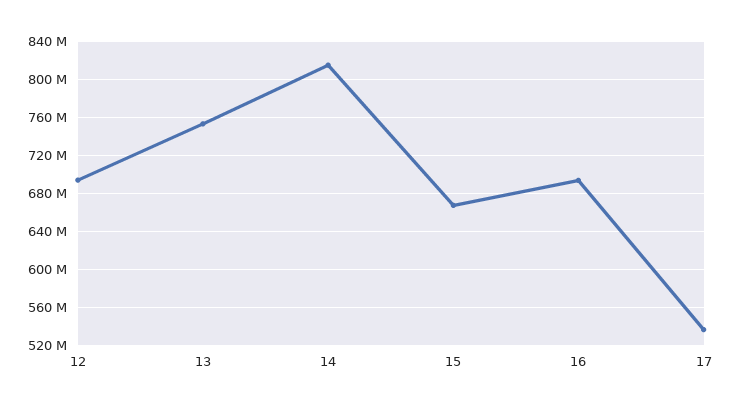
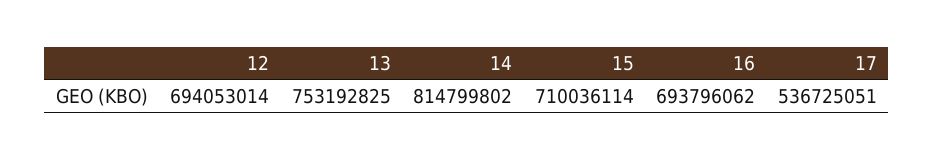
15: 670000000 -> 710036114

